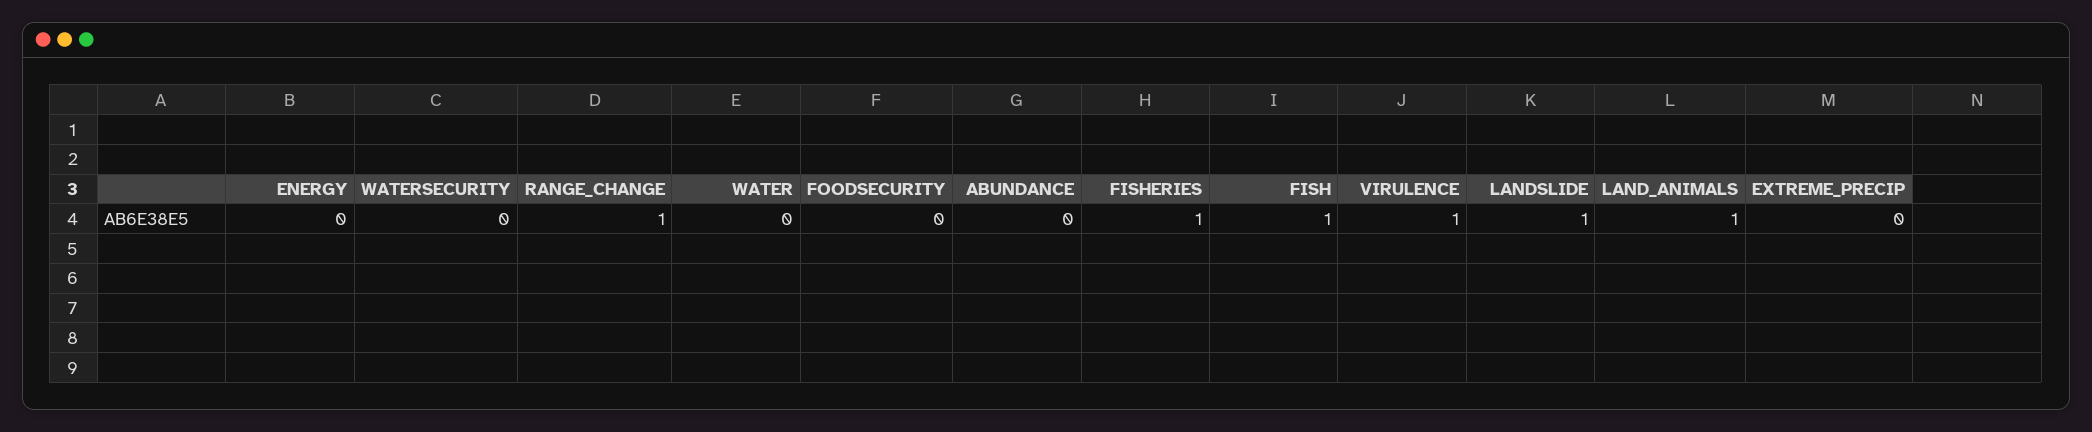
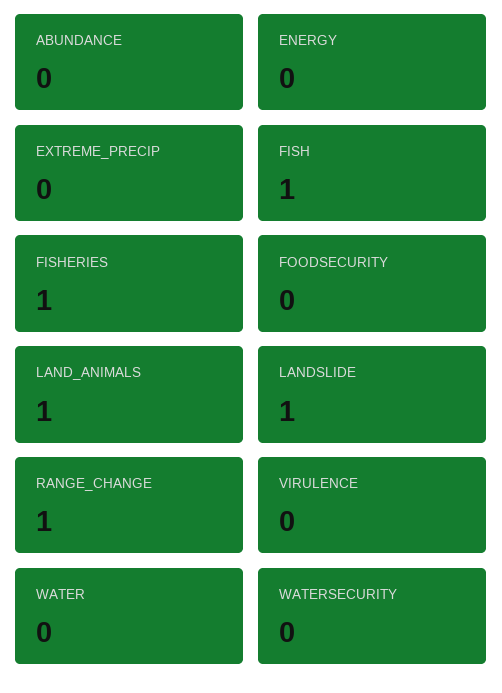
VIRULENCE: 1 -> 0

